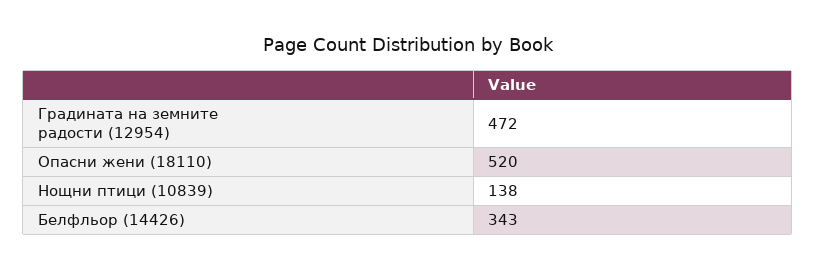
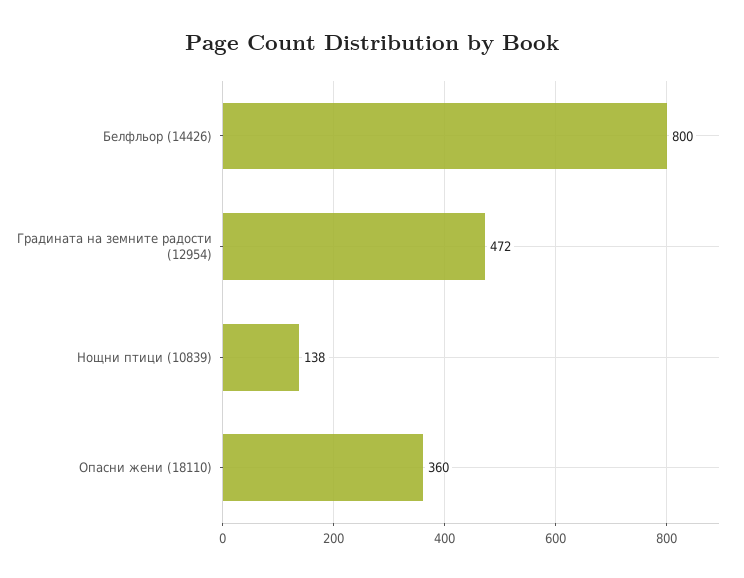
Опасни жени (18110): 520 -> 360
Белфльор (14426): 343 -> 800

